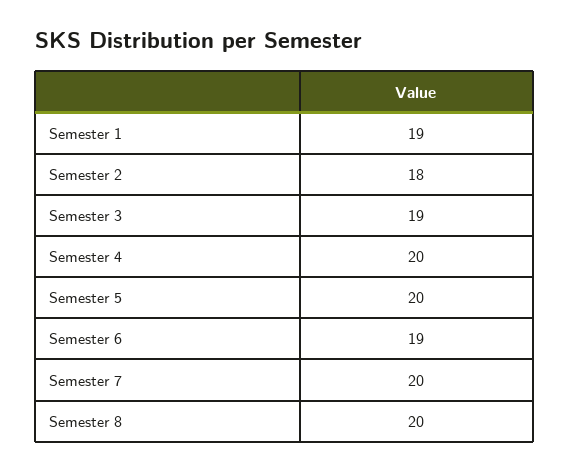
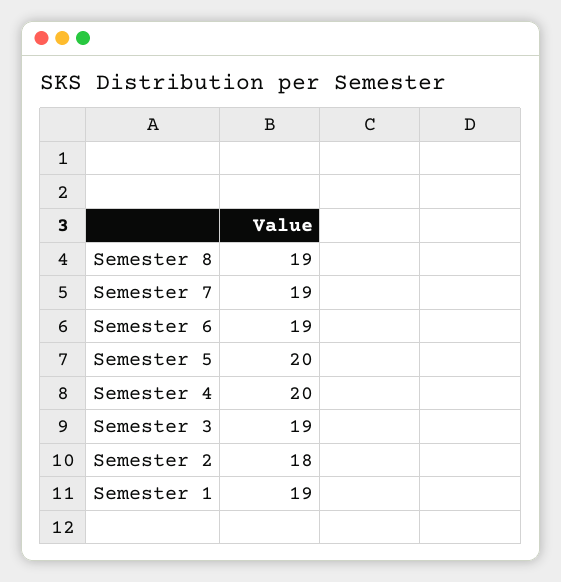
Semester 7: 20 -> 19
Semester 8: 20 -> 19

